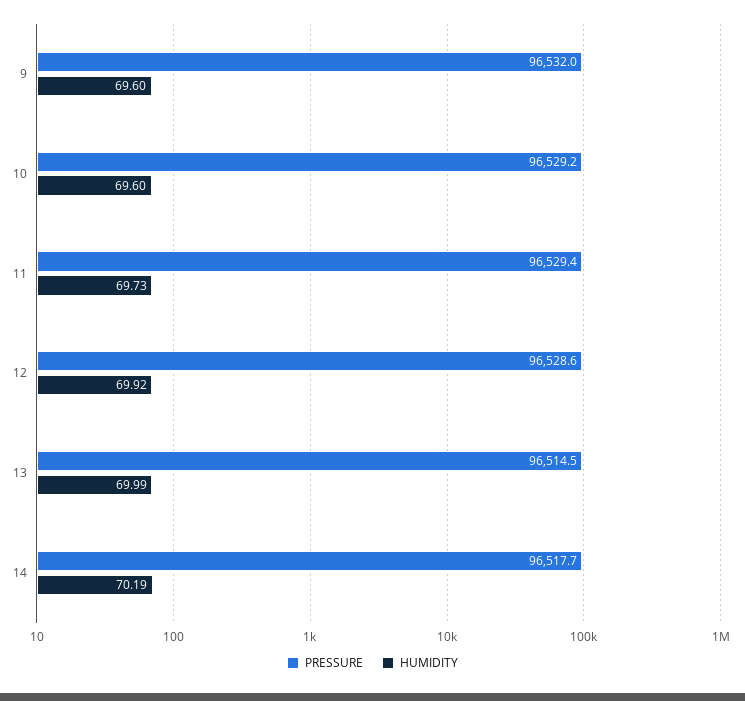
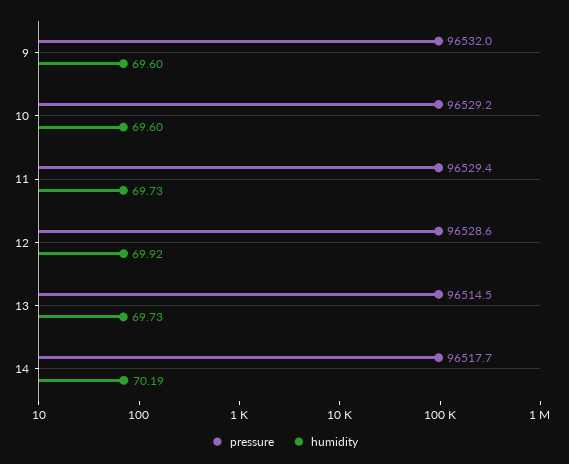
HUMIDITY, 13: 69.99 -> 69.73

